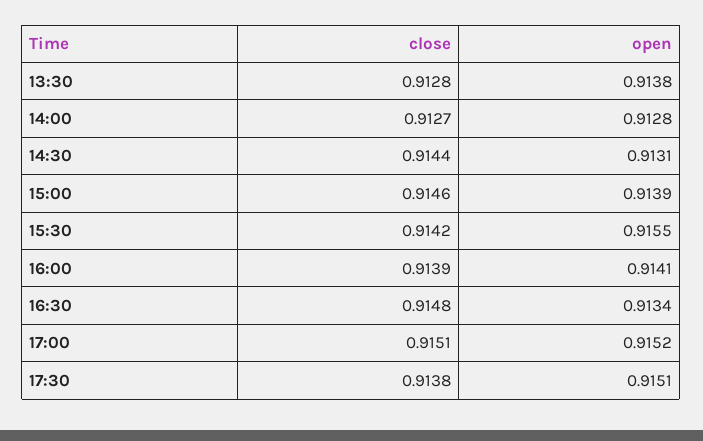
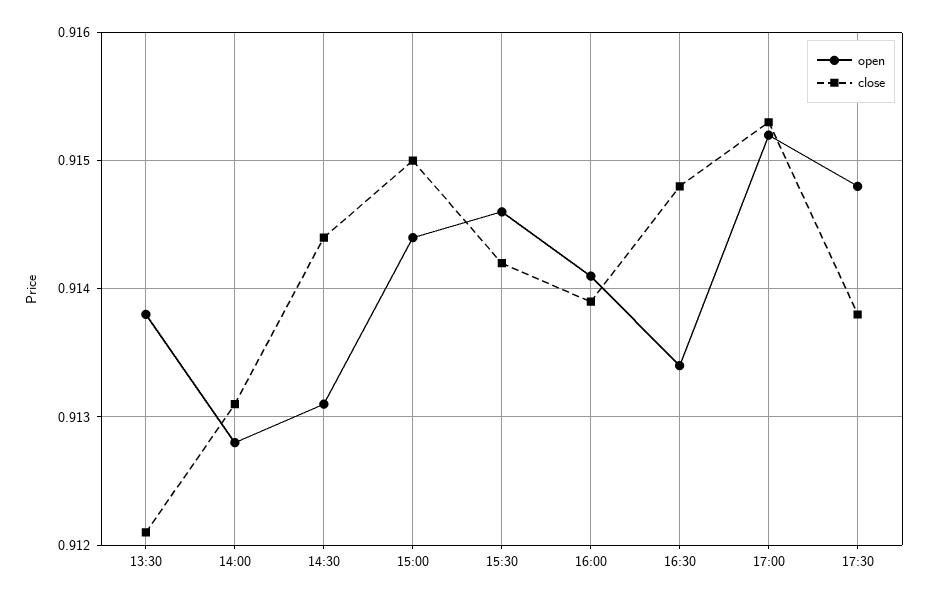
close, 13:30: 0.9128 -> 0.9121
close, 14:00: 0.9127 -> 0.9131
close, 15:00: 0.9146 -> 0.915
open, 15:00: 0.9139 -> 0.9144
open, 15:30: 0.9155 -> 0.9146
close, 17:00: 0.9151 -> 0.9153
open, 17:30: 0.9151 -> 0.9148

